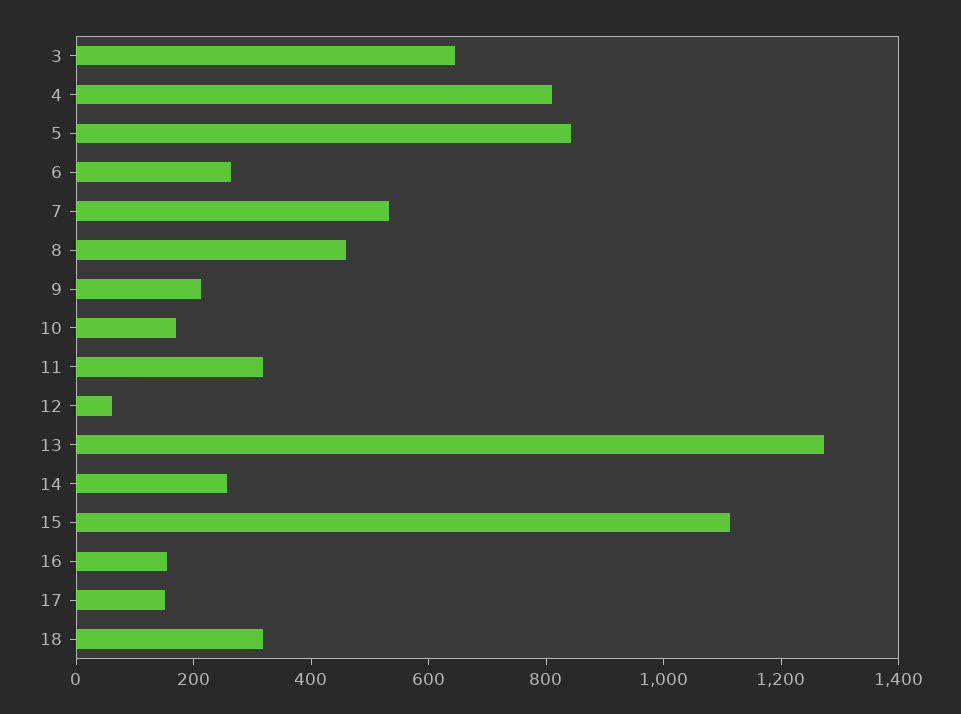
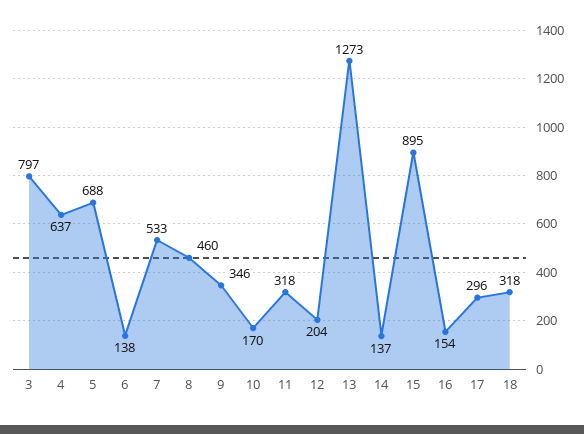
3: 650 -> 797
4: 800 -> 637
5: 850 -> 688
6: 250 -> 138
9: 200 -> 346
12: 50 -> 204
14: 250 -> 137
15: 1100 -> 895
17: 150 -> 296

